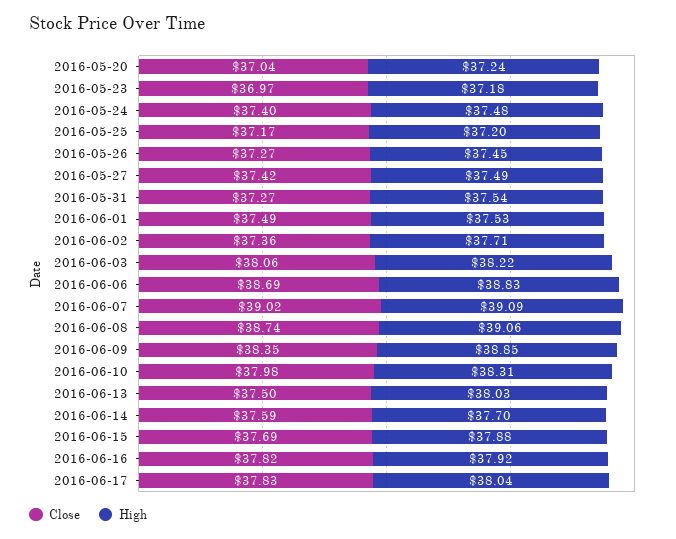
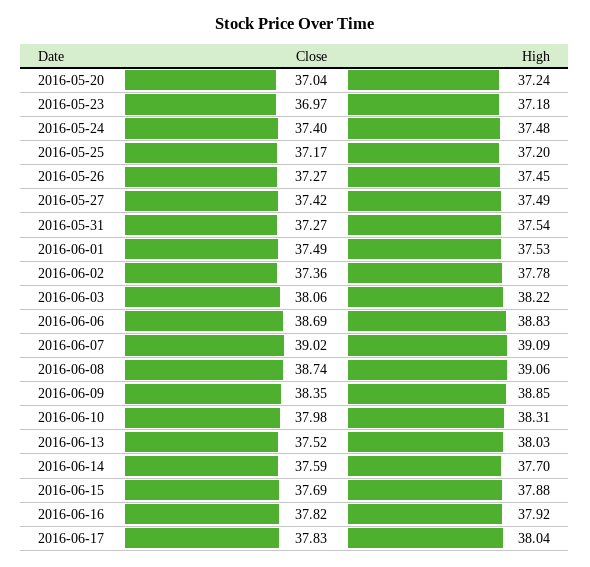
High, 2016-06-02: 37.71 -> 37.78
Close, 2016-06-13: 37.5 -> 37.52

